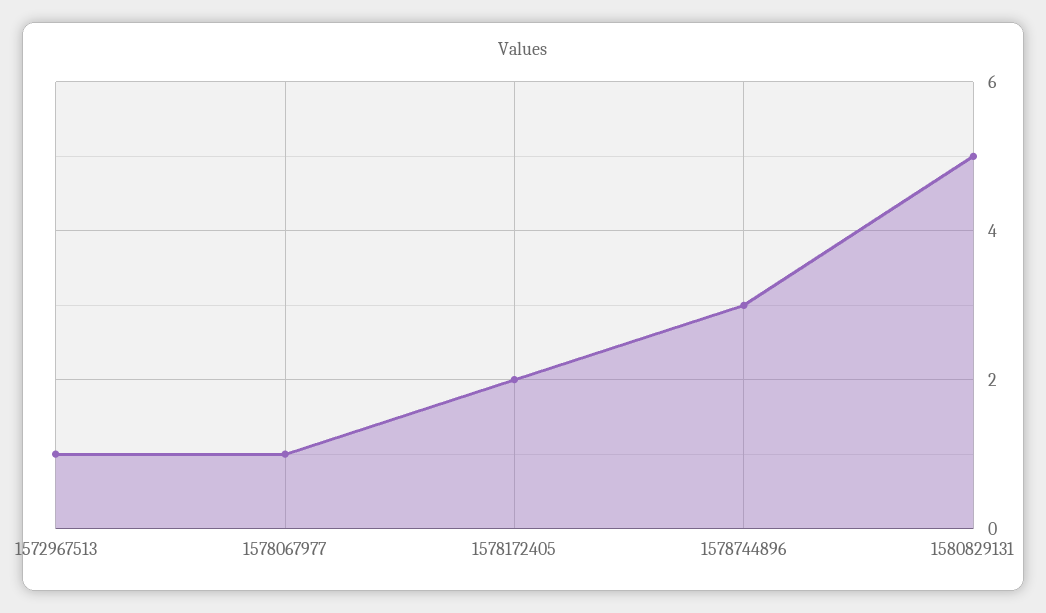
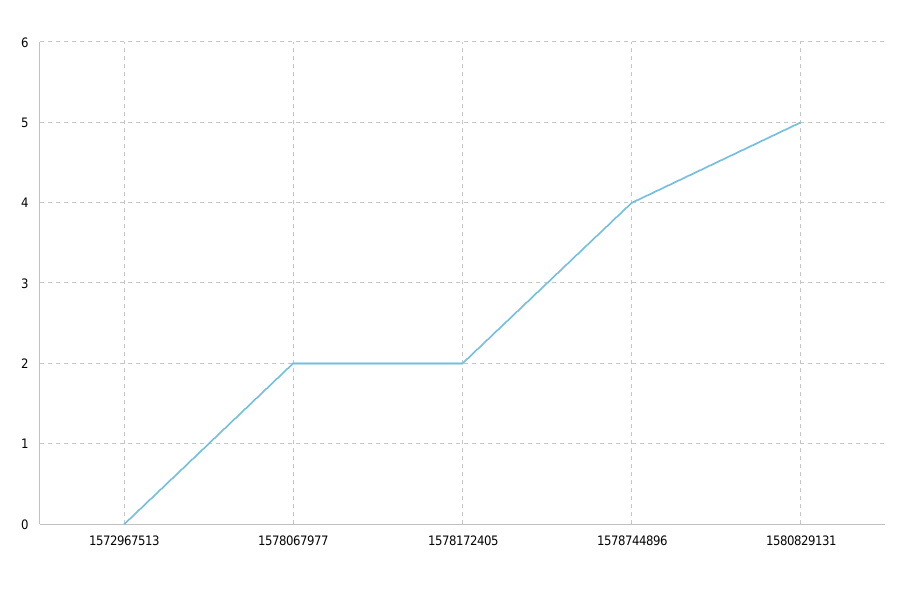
1572967513: 1 -> 0
1578067977: 1 -> 2
1578744896: 3 -> 4

